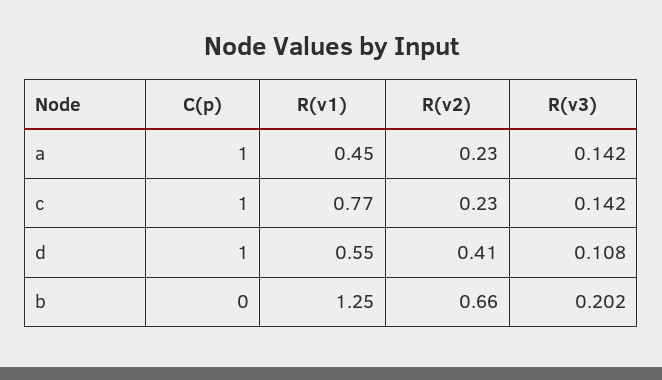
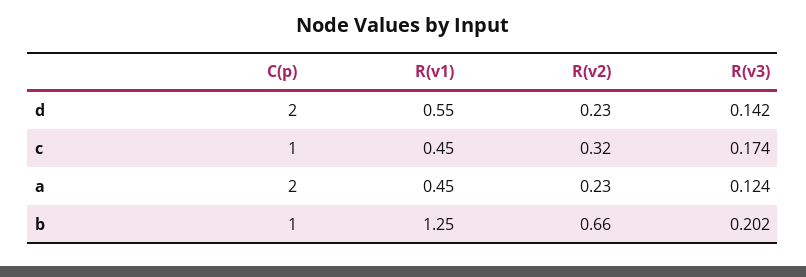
C(p), a: 1 -> 2
R(v3), a: 0.142 -> 0.124
R(v1), c: 0.77 -> 0.45
R(v2), c: 0.23 -> 0.32
R(v3), c: 0.142 -> 0.174
C(p), d: 1 -> 2
R(v2), d: 0.41 -> 0.23
R(v3), d: 0.108 -> 0.142
C(p), b: 0 -> 1

